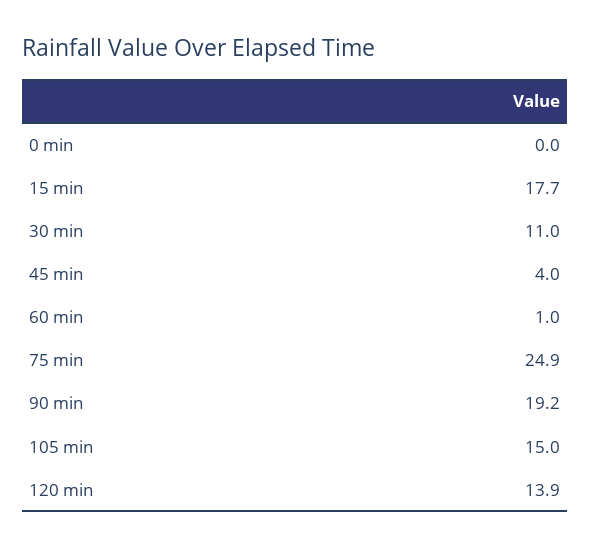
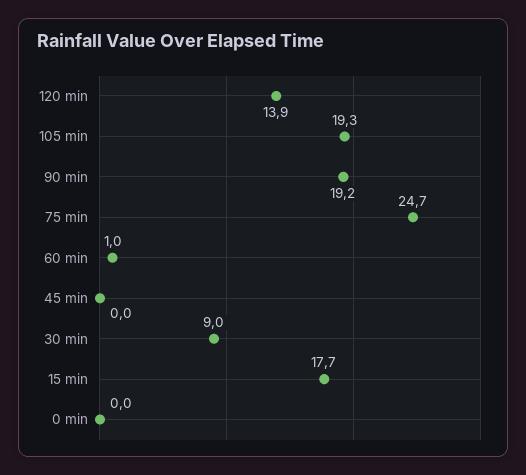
30 min: 11 -> 9
45 min: 4 -> 0
75 min: 24.9 -> 24.7
105 min: 15 -> 19.3

